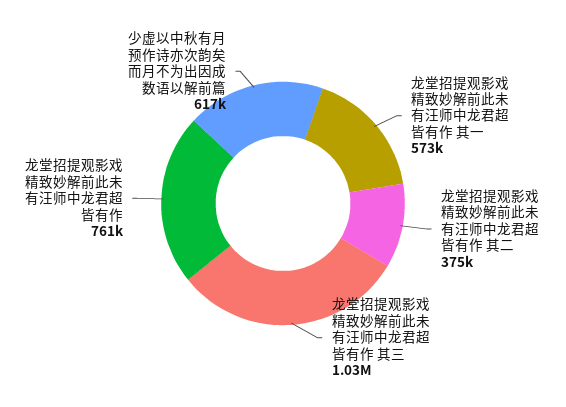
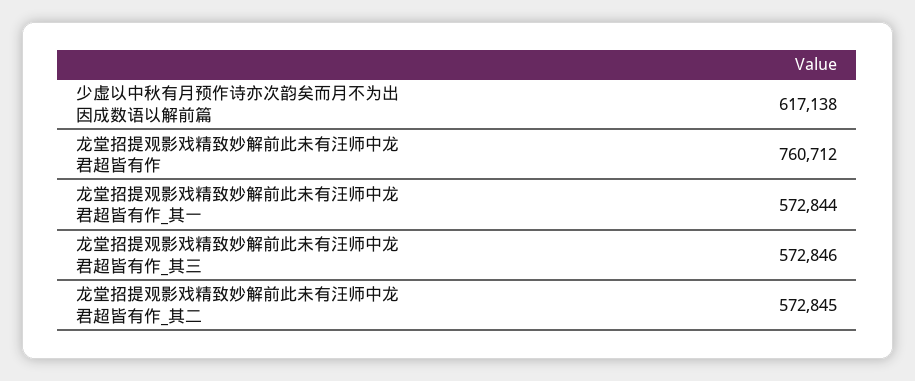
龙堂招提观影戏精致妙解前此未有汪师中龙君超皆有作 其二: 375000 -> 572845
龙堂招提观影戏精致妙解前此未有汪师中龙君超皆有作 其三: 1030000 -> 572846

